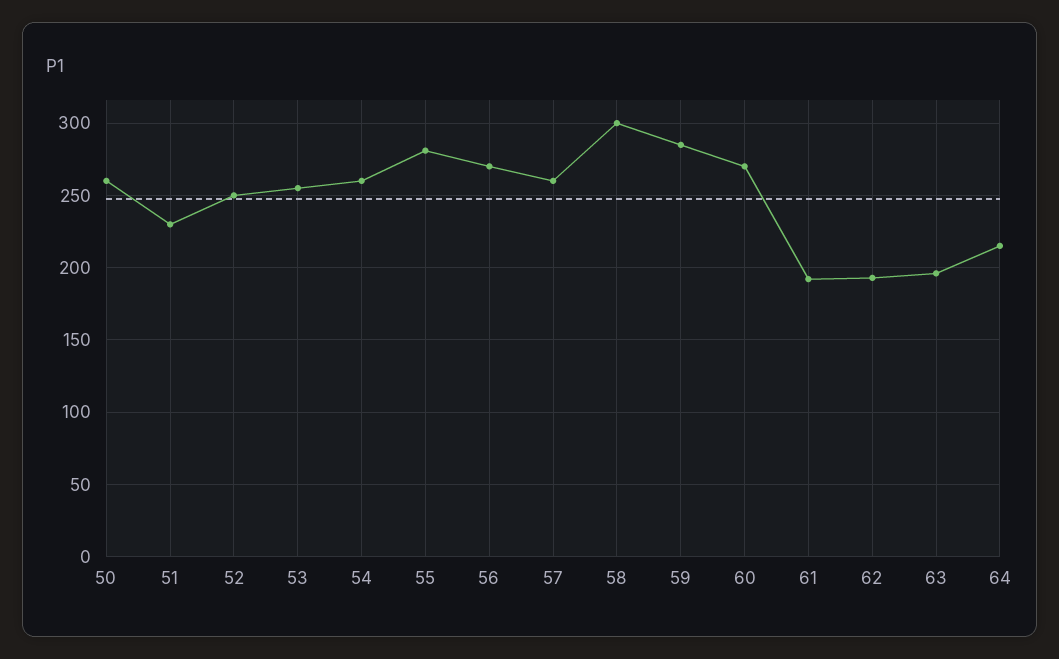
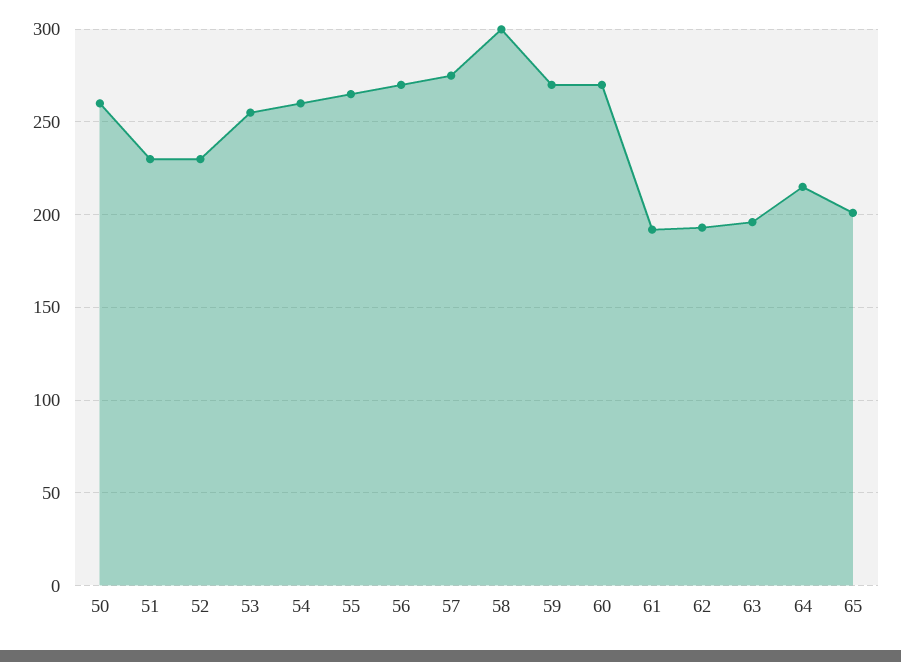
52: 250 -> 230
55: 280 -> 265
57: 260 -> 275
59: 285 -> 270
65: none -> 200

